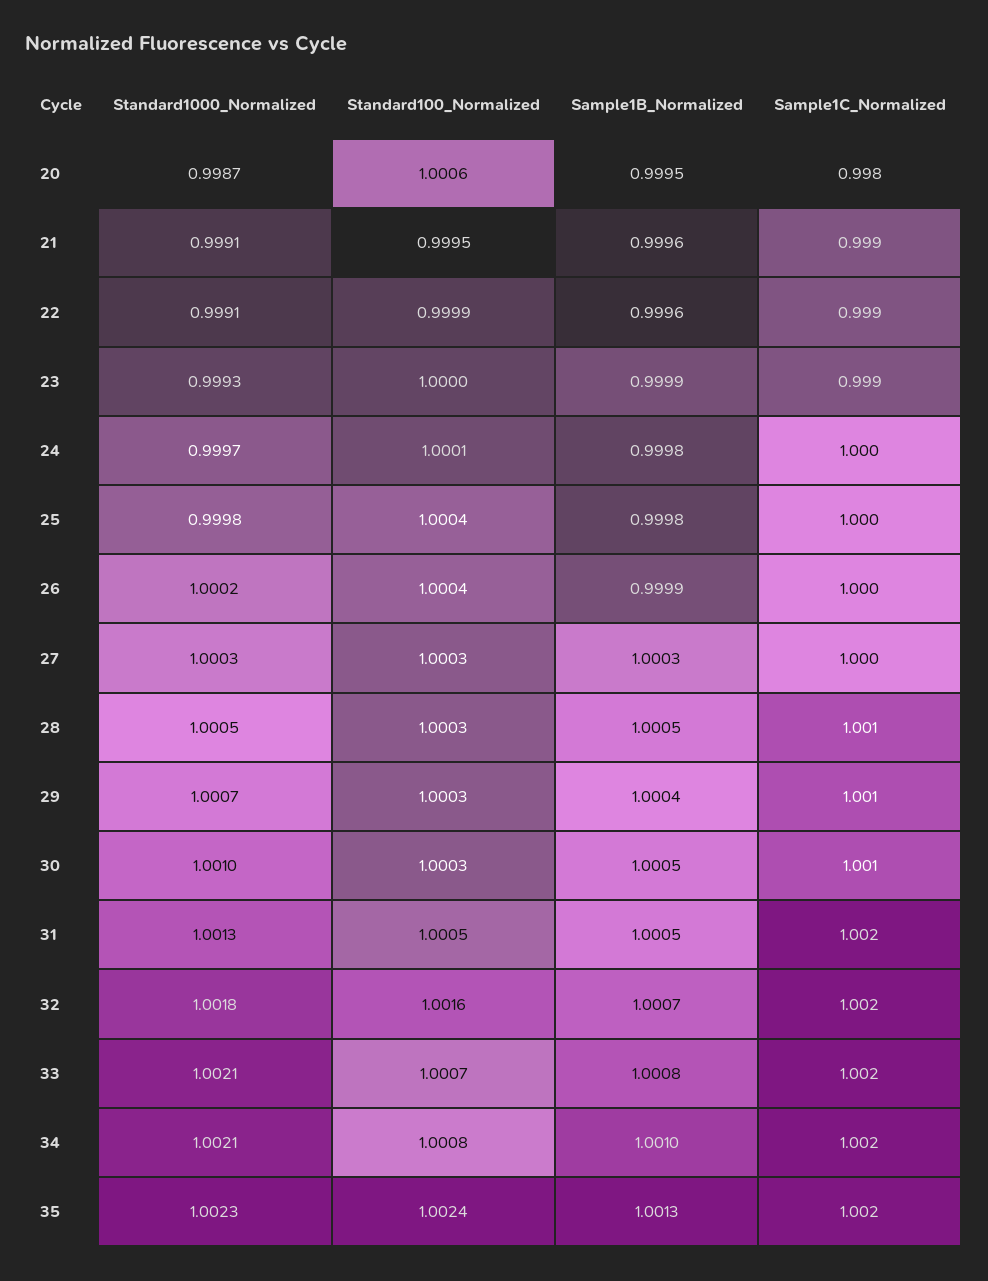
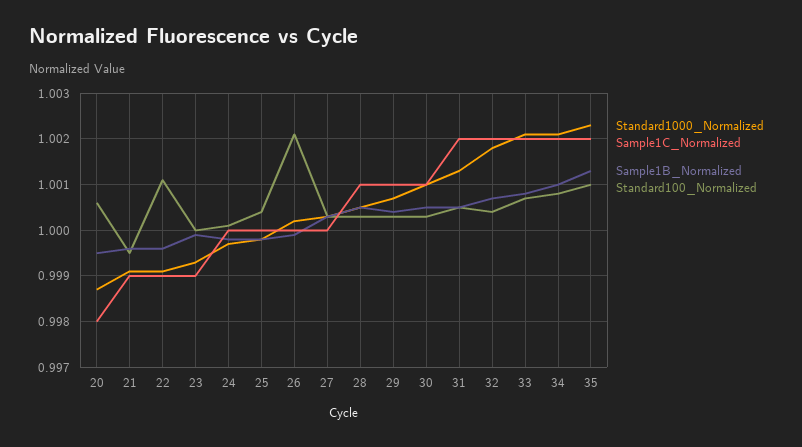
Standard100_Normalized, 22: 0.9999 -> 1.001
Standard100_Normalized, 26: 1.0004 -> 1.002
Standard100_Normalized, 32: 1.0016 -> 1.0005
Standard100_Normalized, 35: 1.0024 -> 1.001

